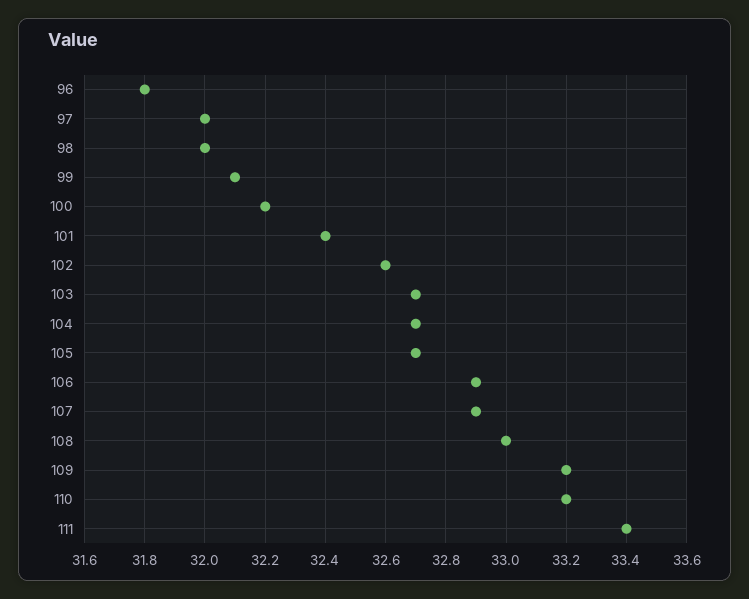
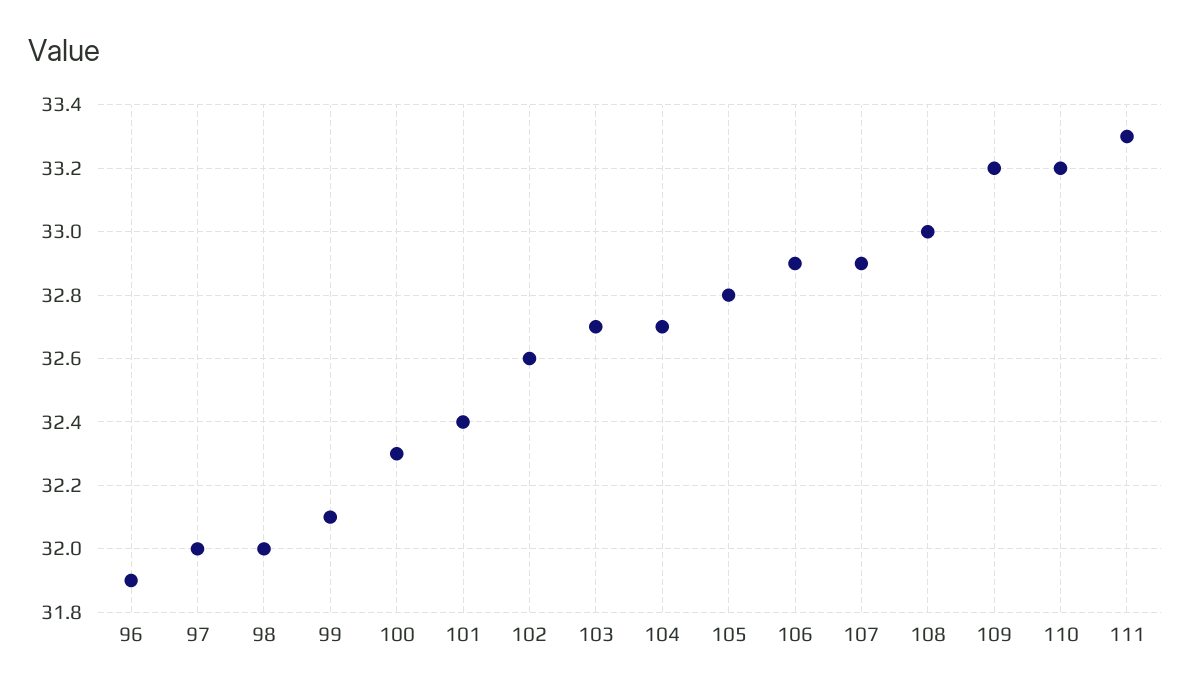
96: 31.8 -> 31.9
100: 32.2 -> 32.3
105: 32.7 -> 32.8
111: 33.4 -> 33.3

